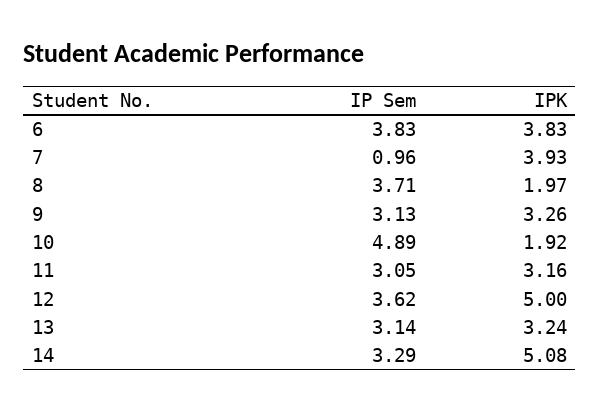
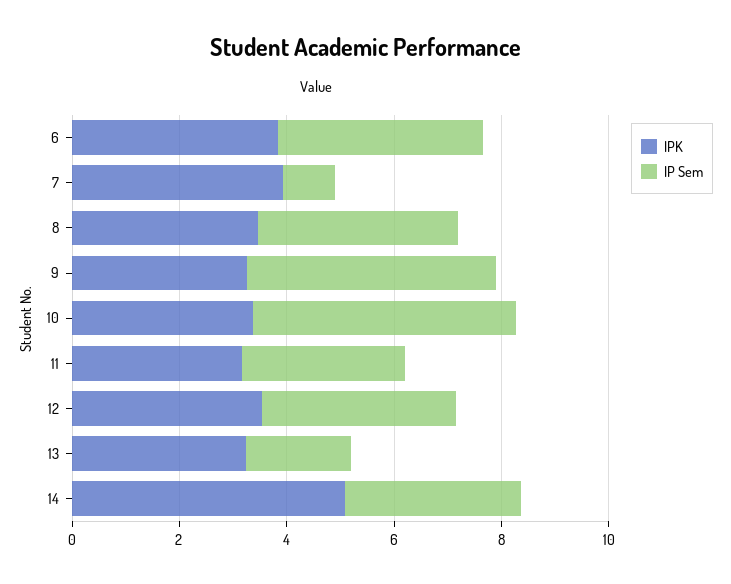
IPK, 8: 1.97 -> 3.5
IP Sem, 9: 3.13 -> 4.5
IPK, 10: 1.92 -> 3.5
IPK, 12: 5 -> 3.5
IP Sem, 13: 3.14 -> 2

